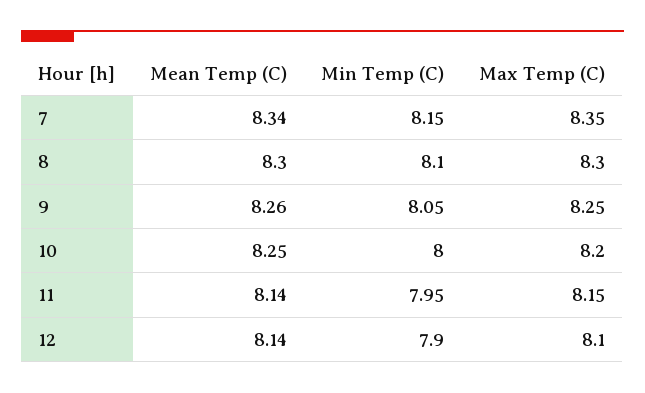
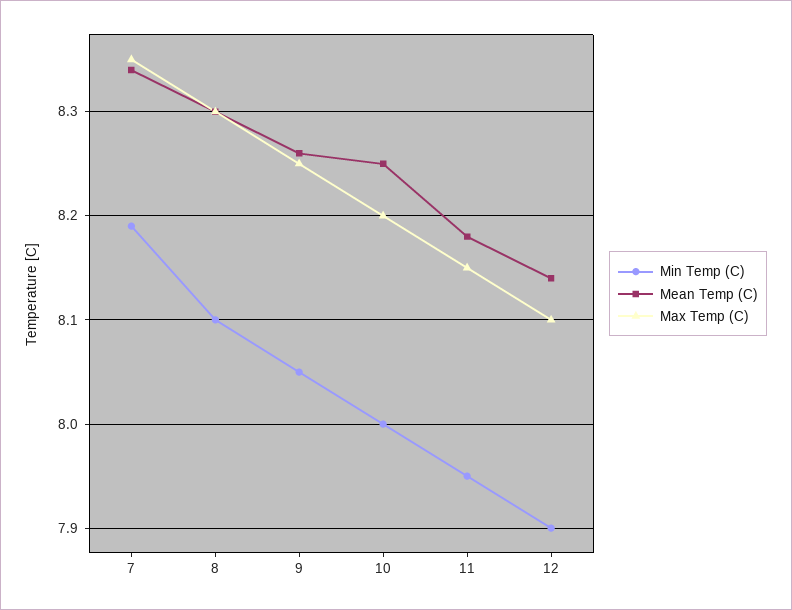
Min Temp (C), 7: 8.15 -> 8.19
Mean Temp (C), 11: 8.14 -> 8.18

